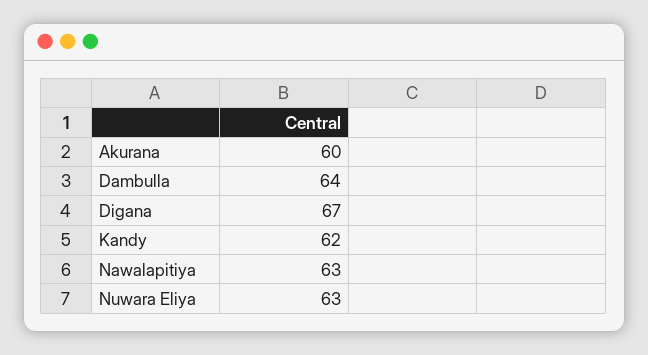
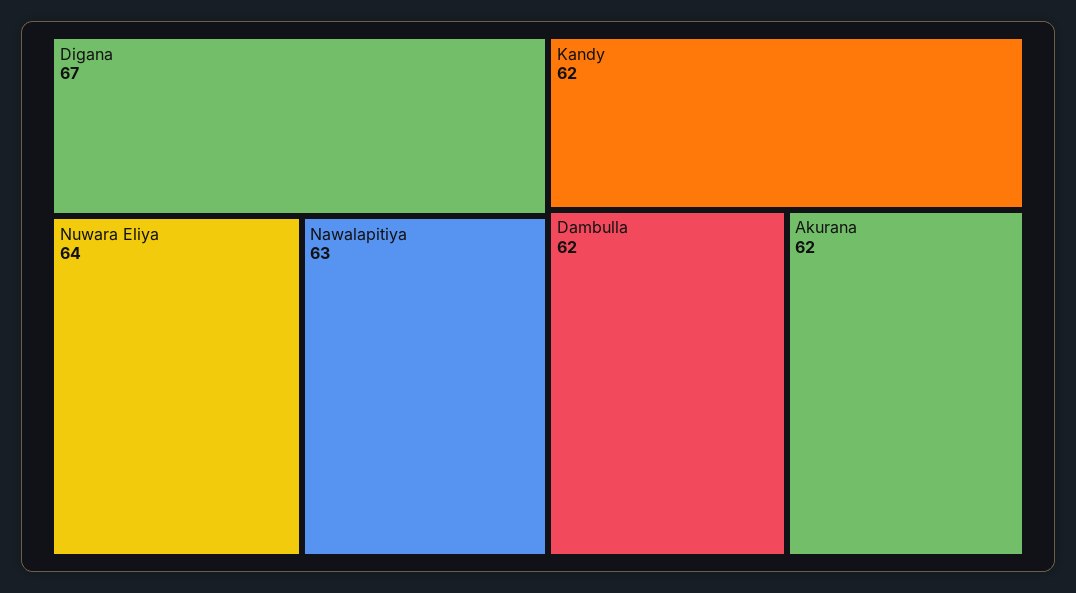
Akurana: 60 -> 62
Dambulla: 64 -> 62
Nuwara Eliya: 63 -> 64

